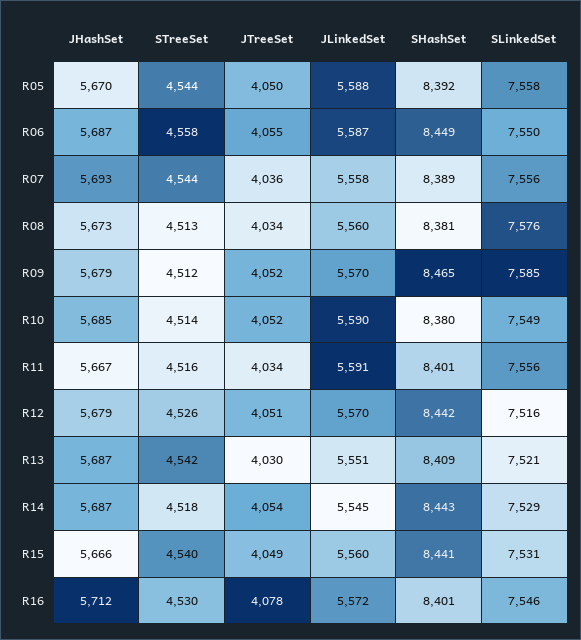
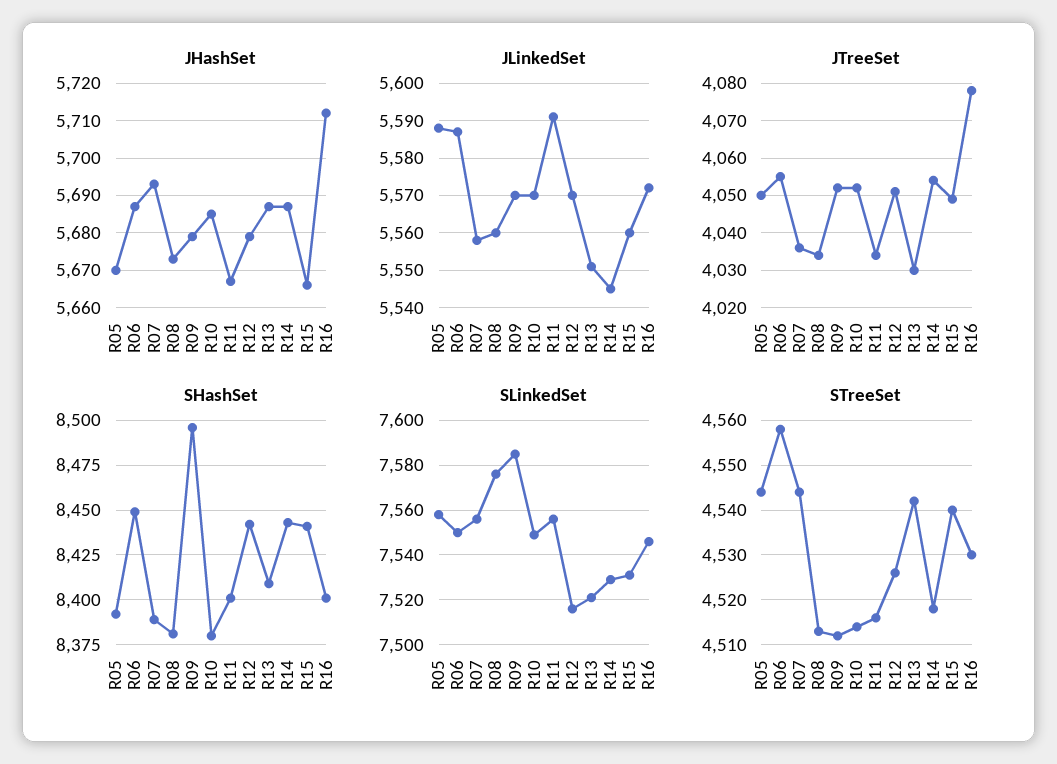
SHashSet, R09: 8465 -> 8495
JLinkedSet, R10: 5590 -> 5570

